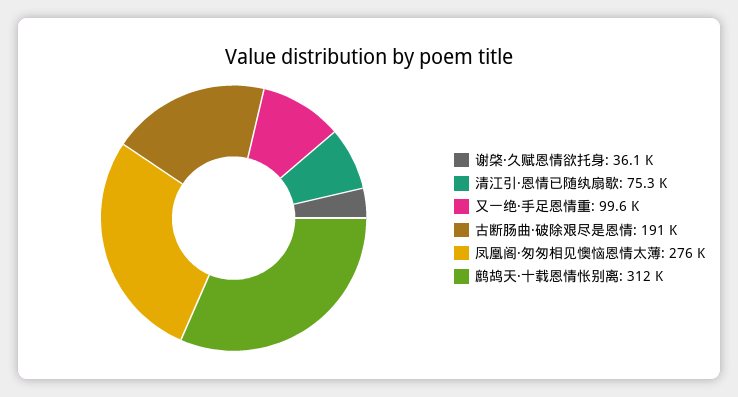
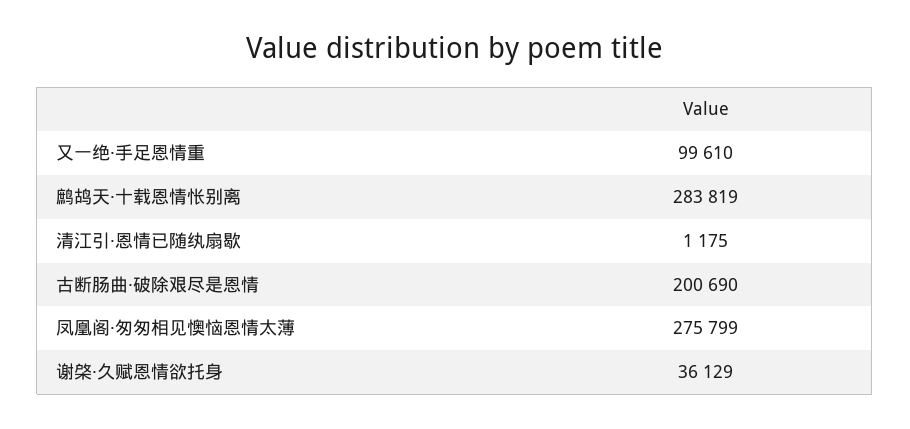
清江引·恩情已随纨扇歇: 75300 -> 1175
古断肠曲·破除艰尽是恩情: 191000 -> 200690
鹧鸪天·十载恩情怅别离: 312000 -> 283819

